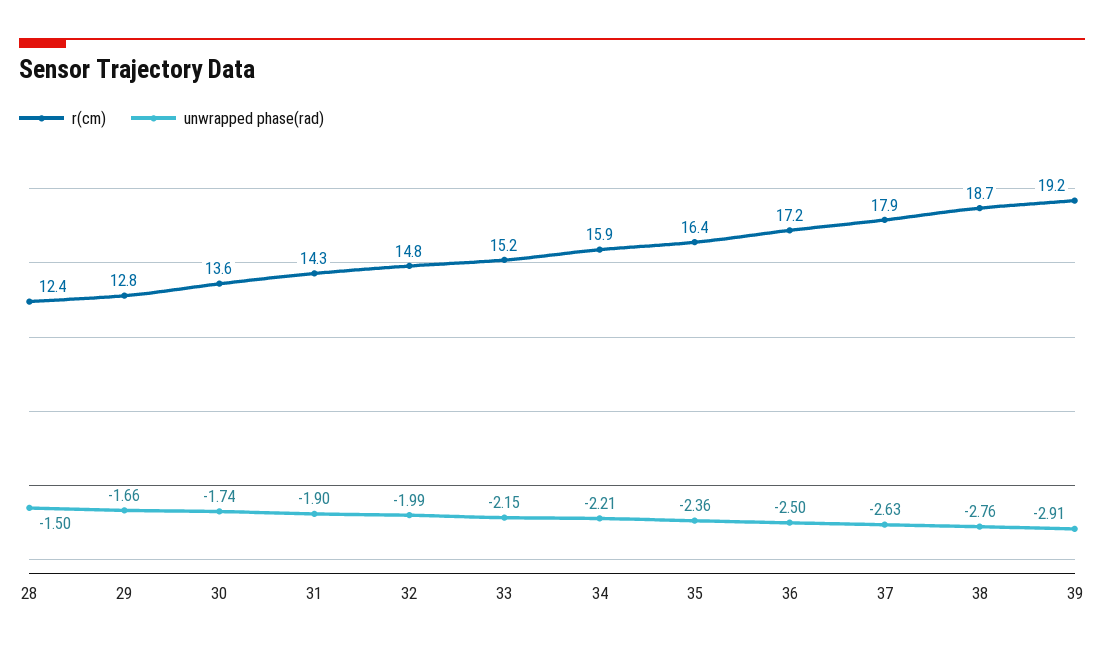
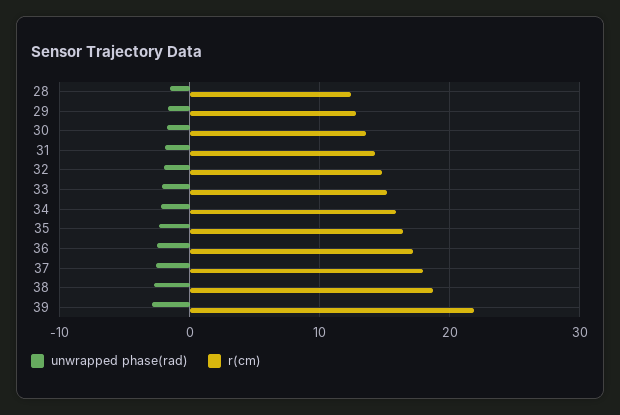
r(cm), 39: 19.2 -> 22

